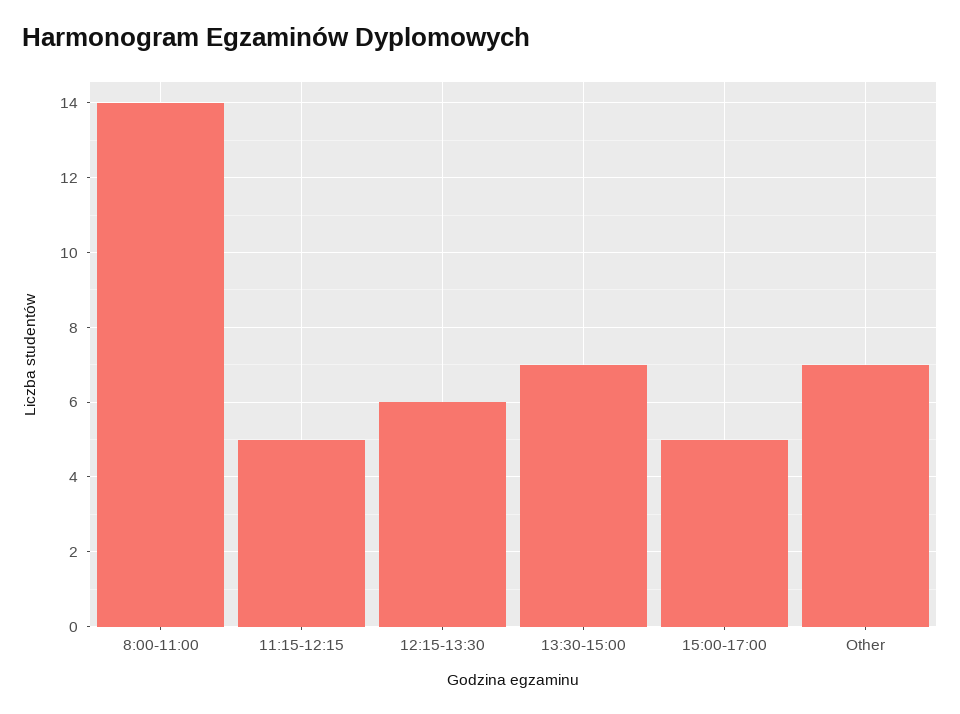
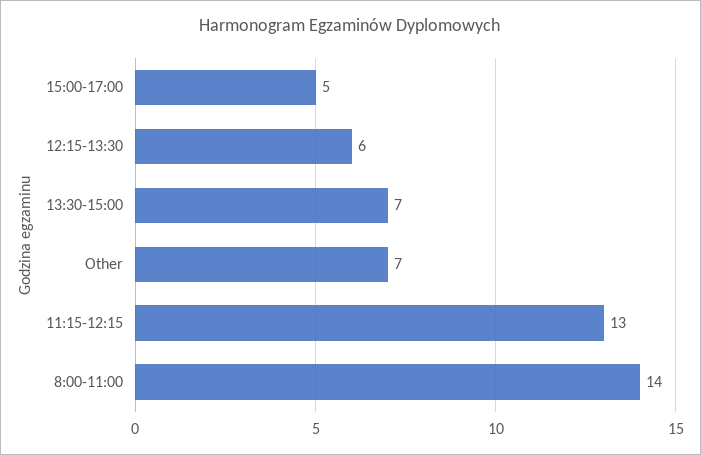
11:15-12:15: 5 -> 13

